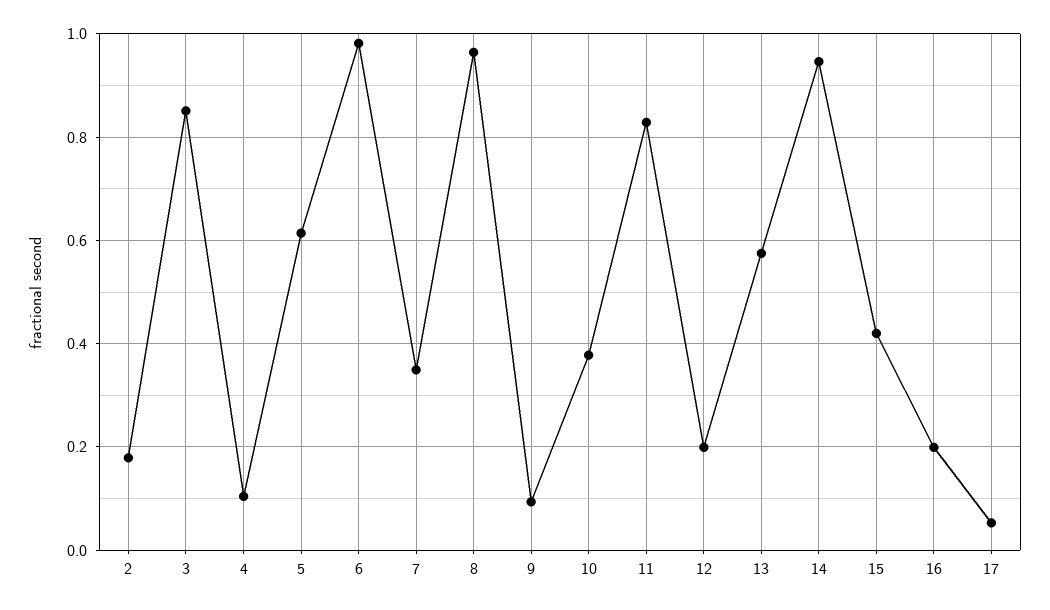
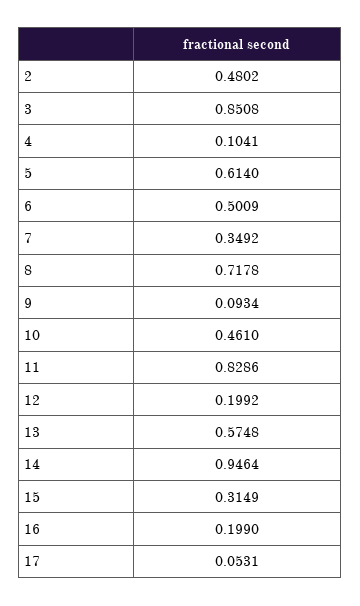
2: 0.18 -> 0.4802
6: 0.98 -> 0.5009
8: 0.96 -> 0.7178
10: 0.38 -> 0.461
15: 0.42 -> 0.3149

